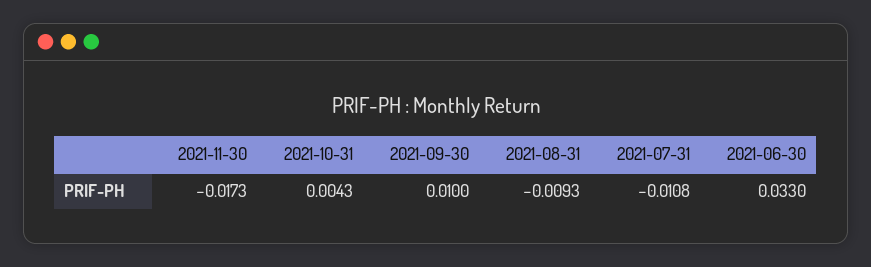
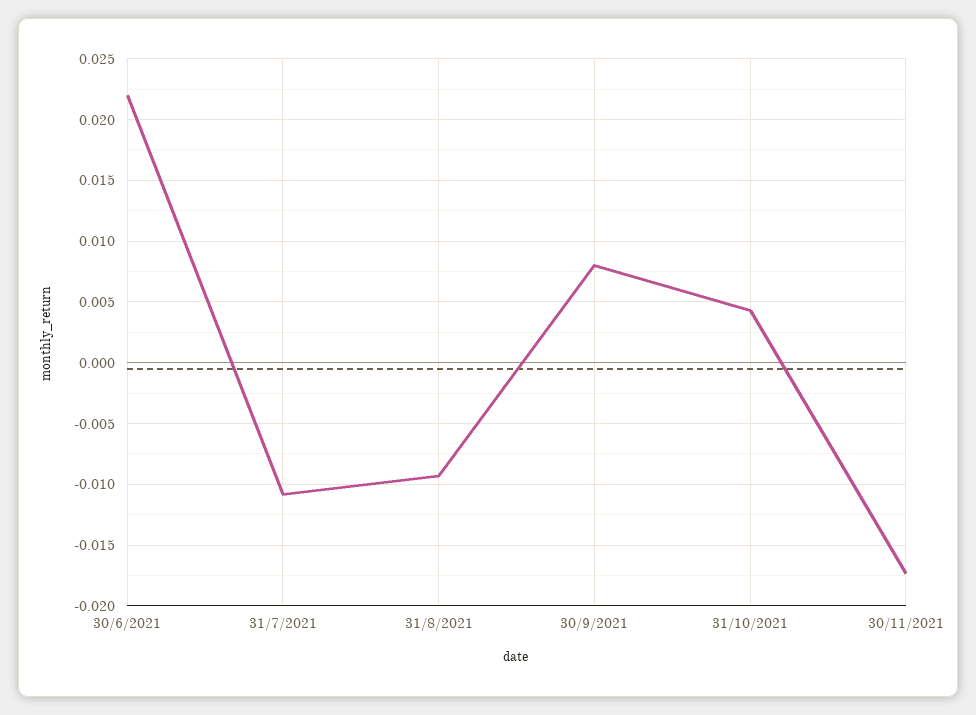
2021-09-30: 0.01 -> 0.008
2021-06-30: 0.033 -> 0.022

